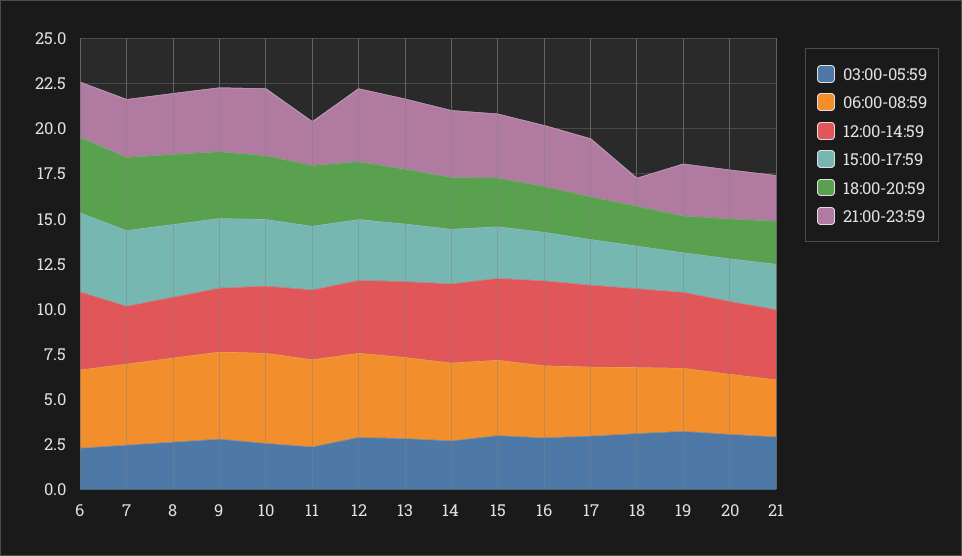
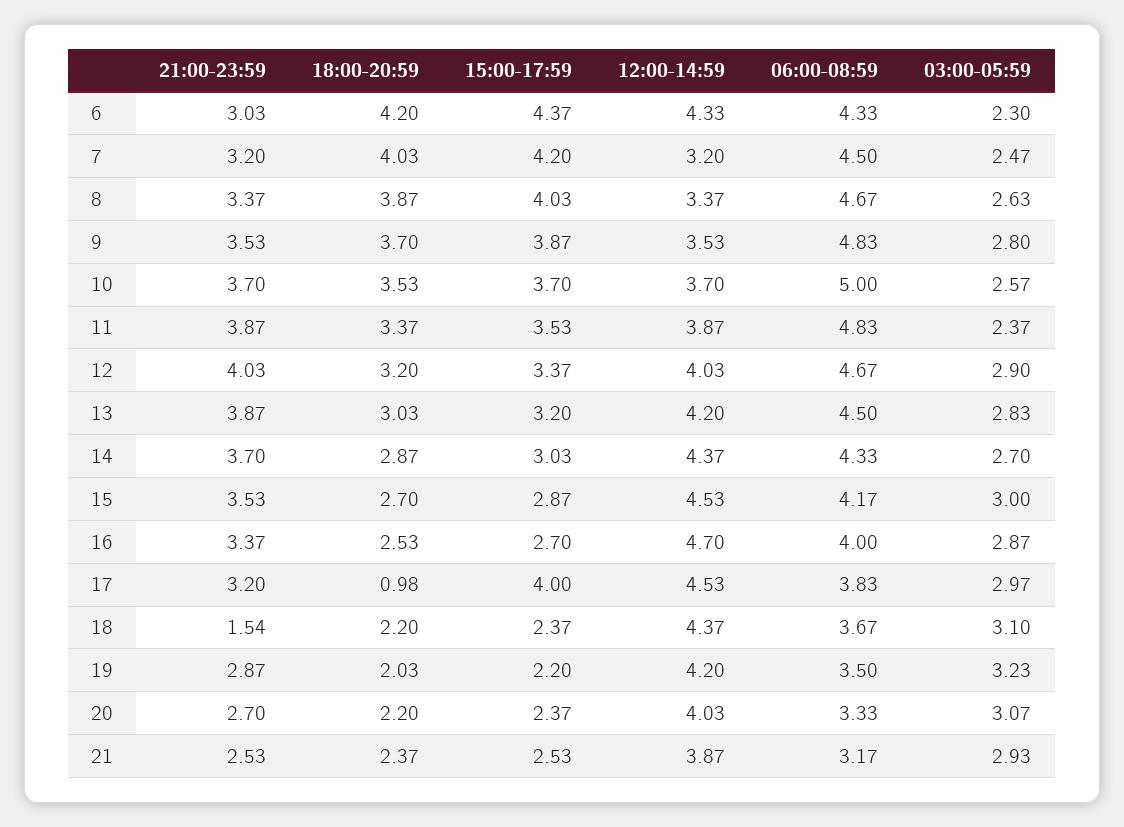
21:00-23:59, 11: 2.5 -> 3.87
15:00-17:59, 17: 2.5 -> 4
18:00-20:59, 17: 2.5 -> 0.98

